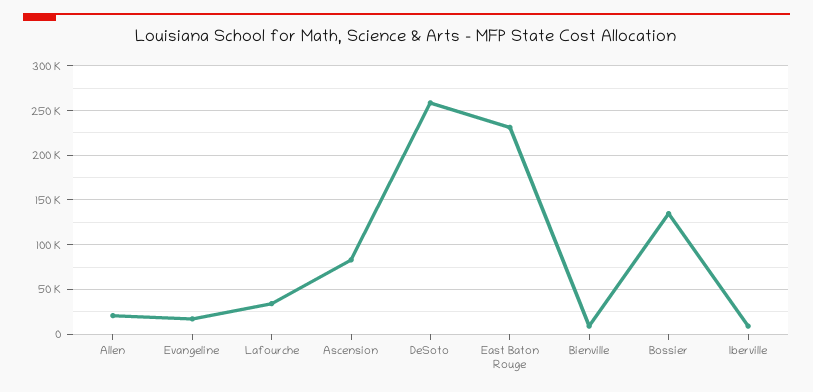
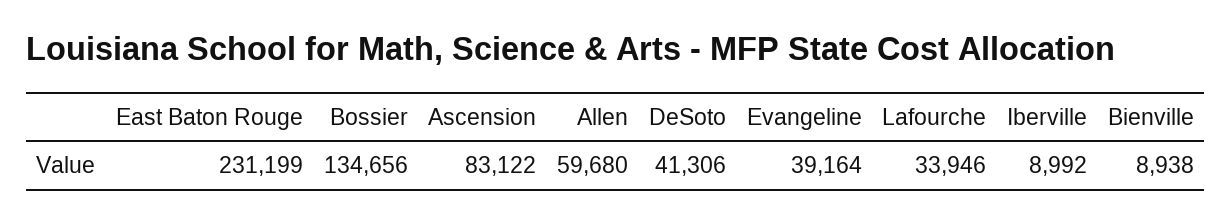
Allen: 20000 -> 59680
Evangeline: 20000 -> 39164
DeSoto: 260000 -> 41306

